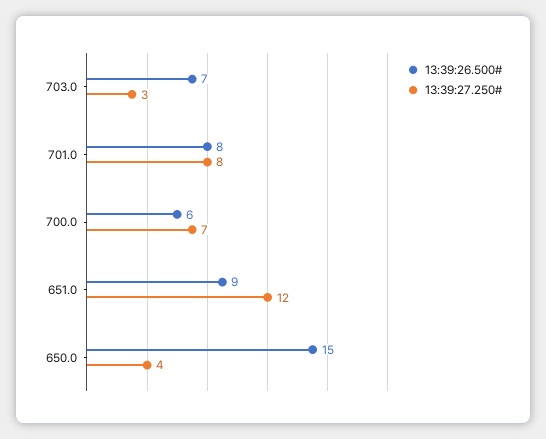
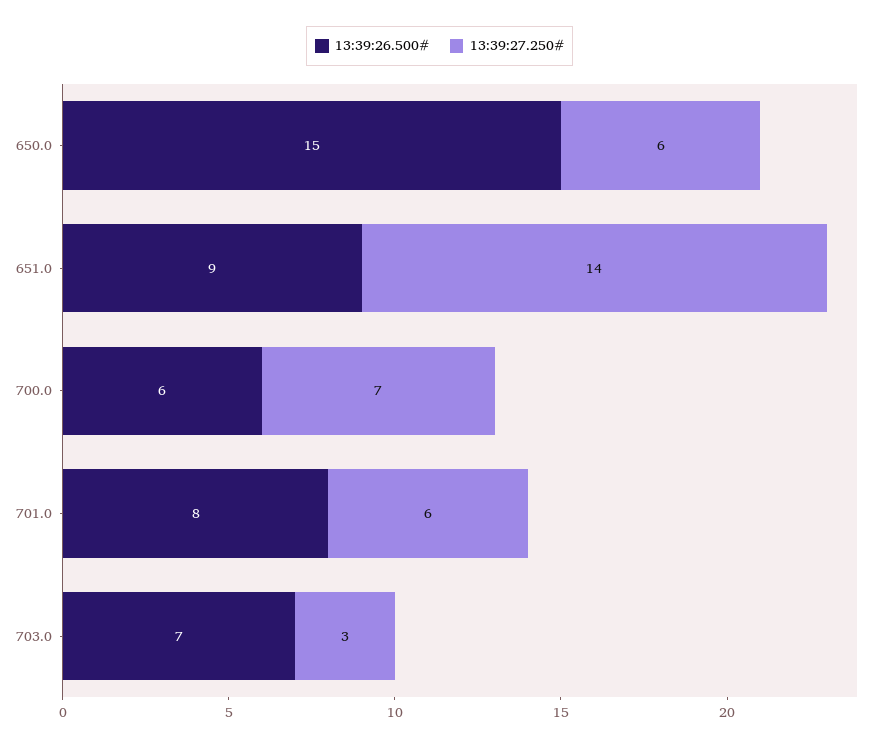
13:39:27.250#, 701.0: 8 -> 6
13:39:27.250#, 651.0: 12 -> 14
13:39:27.250#, 650.0: 4 -> 6

